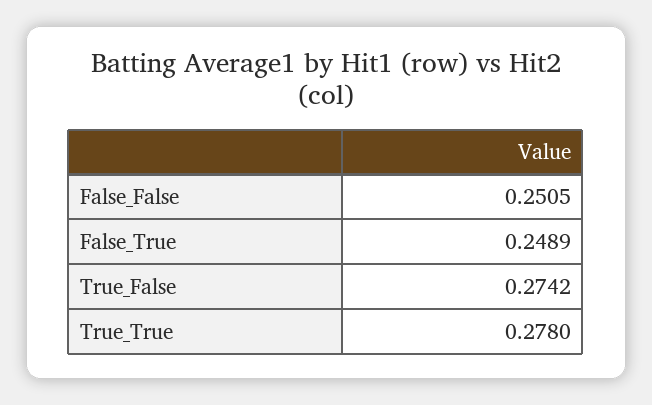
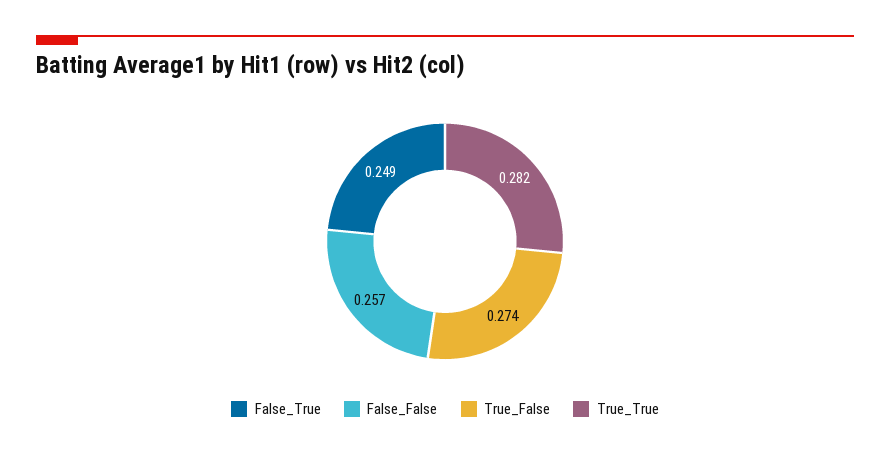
False_False: 0.2505 -> 0.257
True_True: 0.278 -> 0.282

